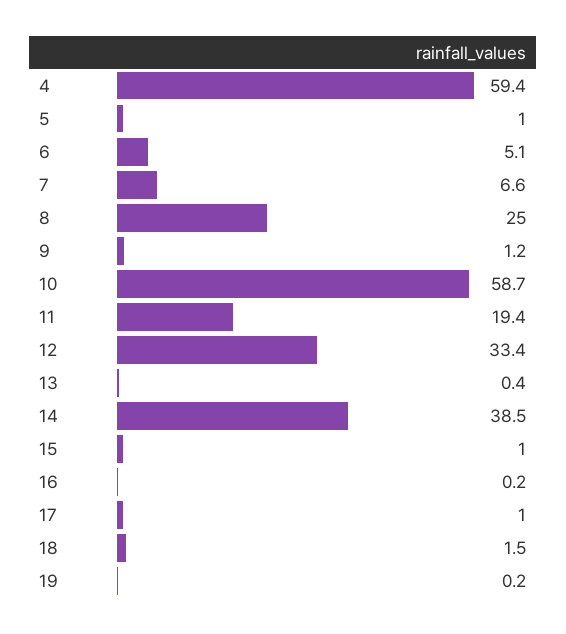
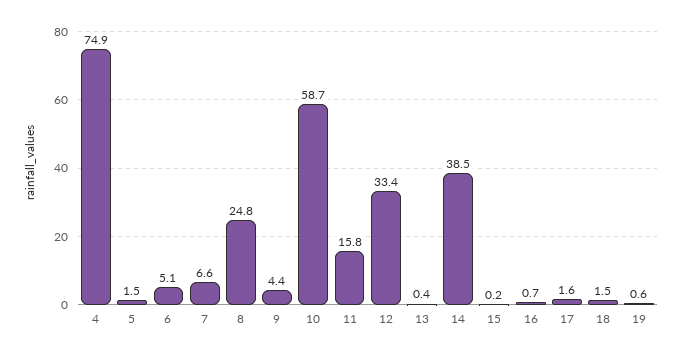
4: 59.4 -> 74.9
5: 1 -> 1.5
8: 25 -> 24.8
9: 1.2 -> 4.4
11: 19.4 -> 15.8
15: 1 -> 0.2
16: 0.2 -> 0.7
17: 1 -> 1.6
19: 0.2 -> 0.6

